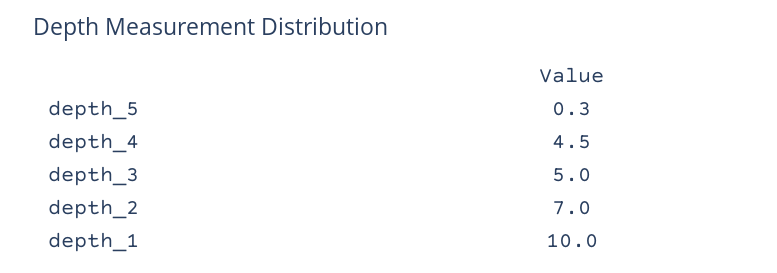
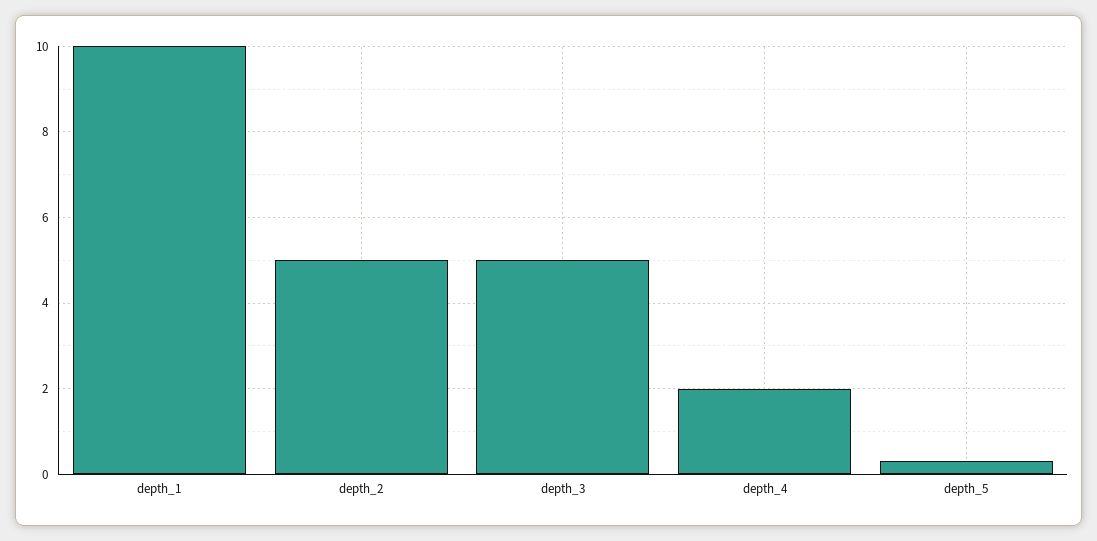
depth_4: 4.5 -> 2
depth_2: 7 -> 5

